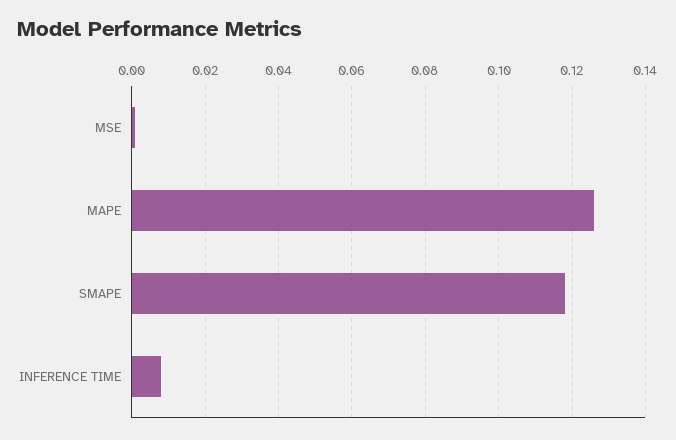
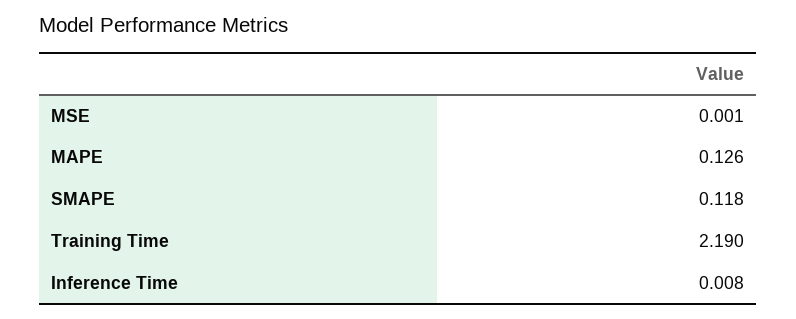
Training Time: none -> 2.19

